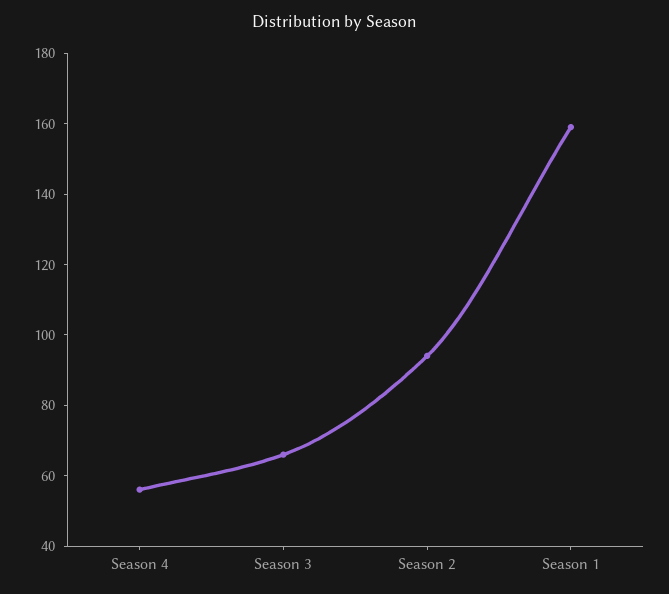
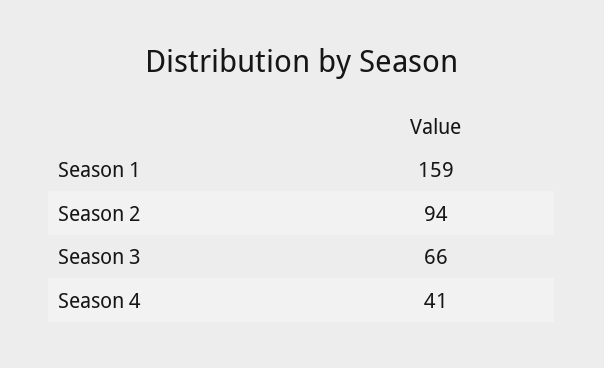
Season 4: 55 -> 41

